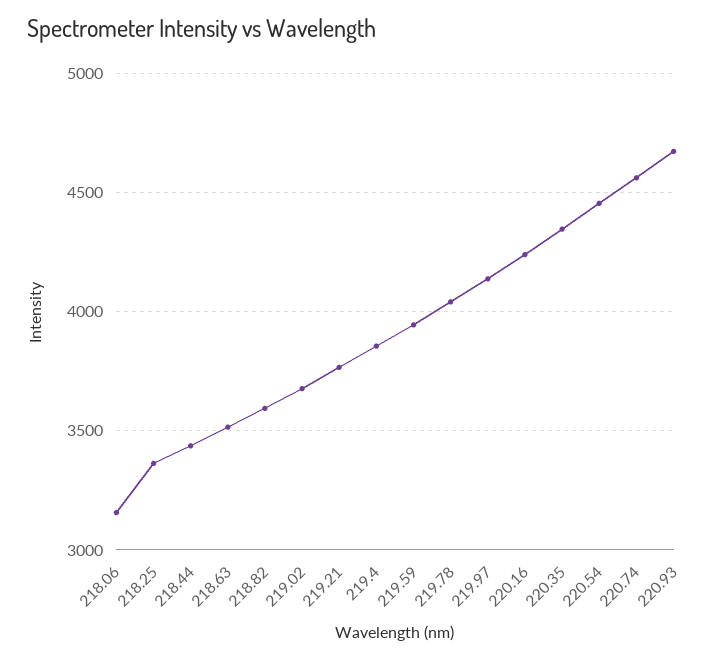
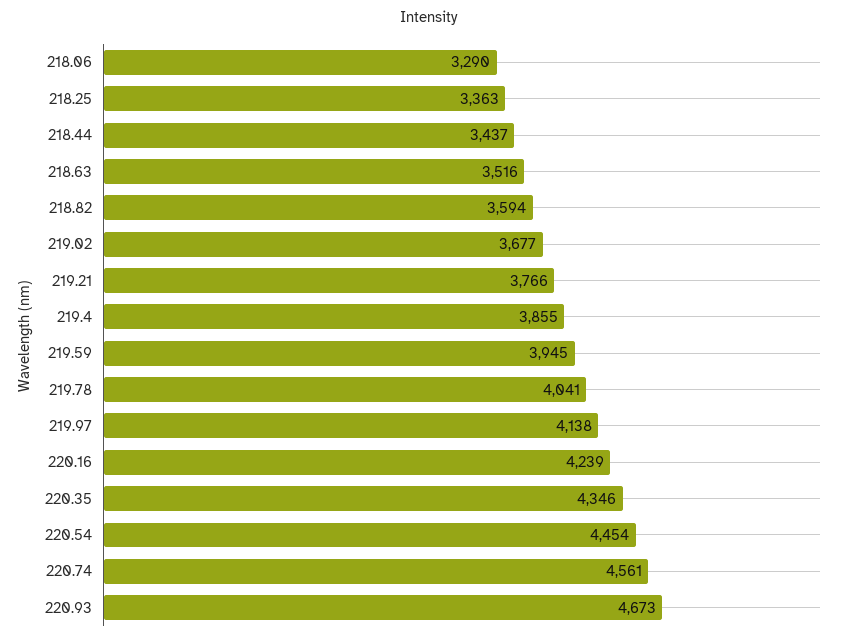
218.06: 3150 -> 3290

